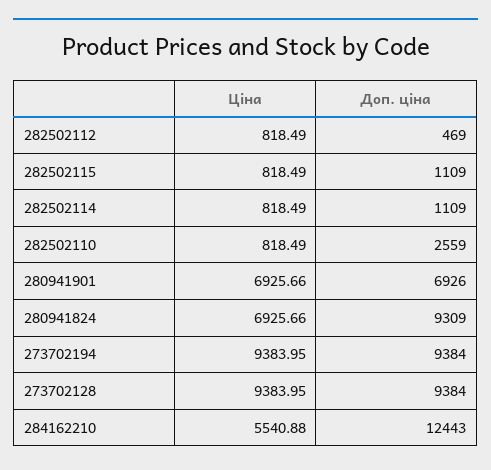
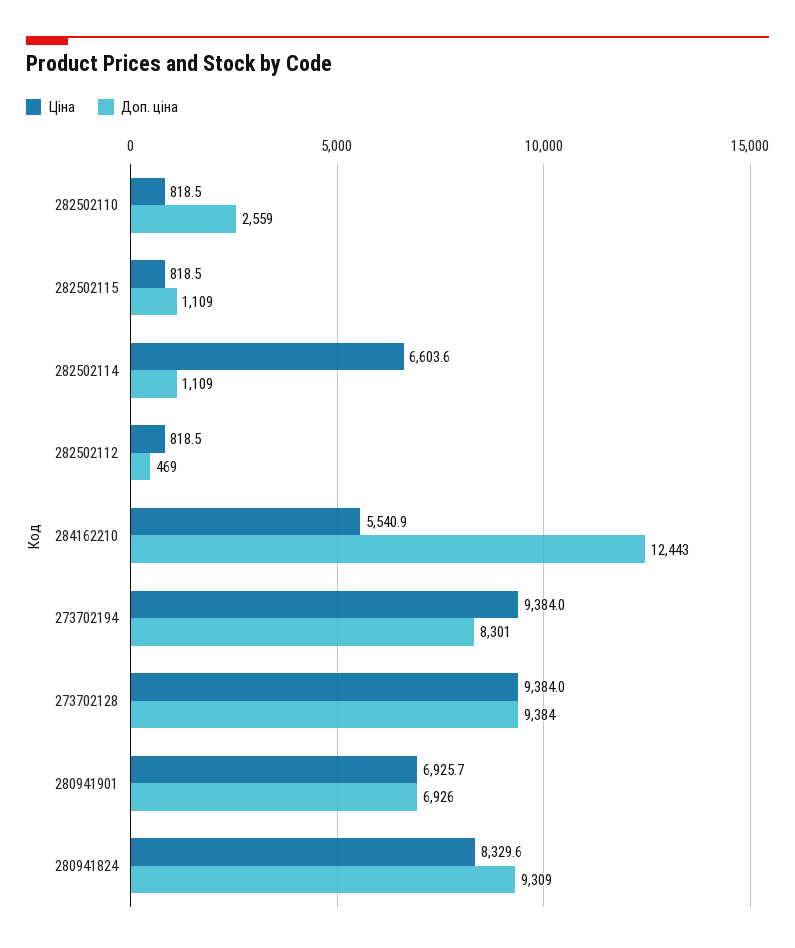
Ціна, 282502114: 818.49 -> 6603.6
Ціна, 280941824: 6925.66 -> 8329.6
Доп. ціна, 273702194: 9384 -> 8301

